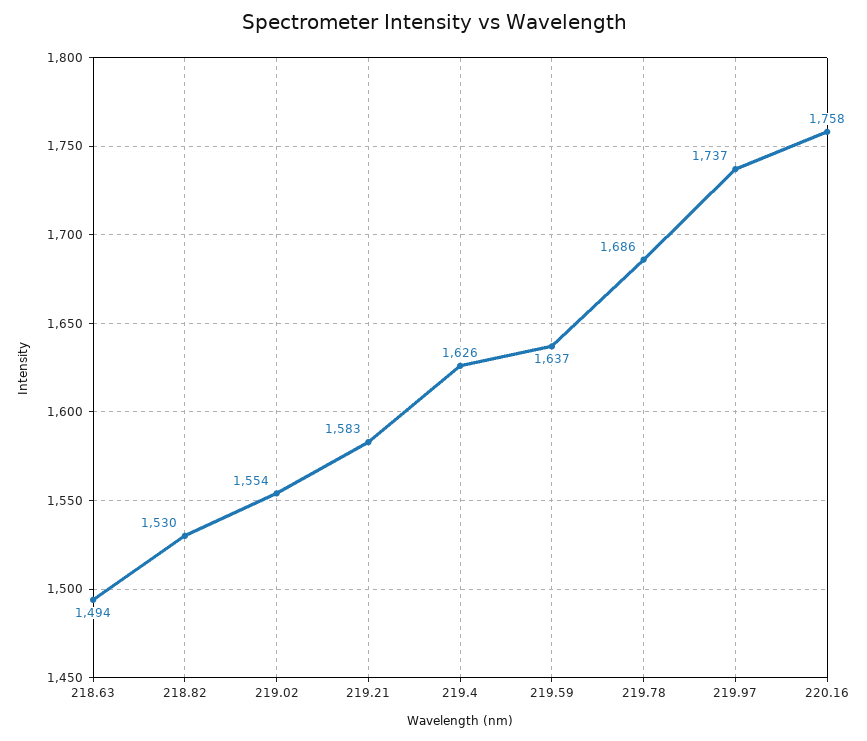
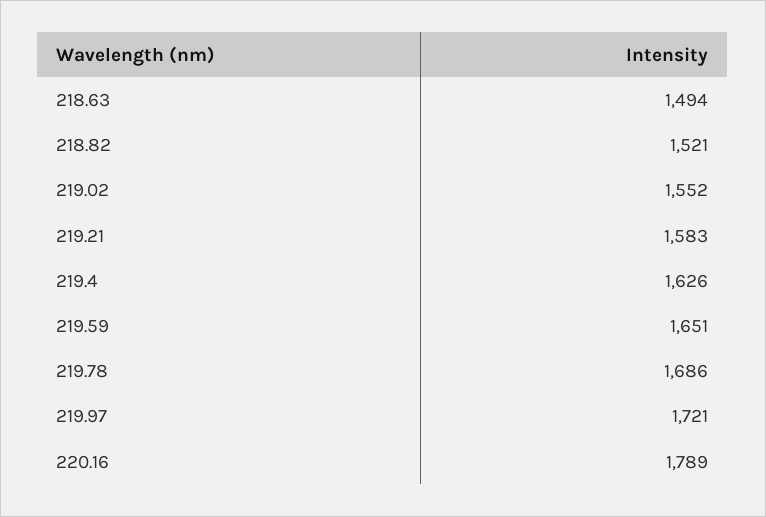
218.82: 1530 -> 1521
219.02: 1554 -> 1552
219.59: 1637 -> 1651
219.97: 1737 -> 1721
220.16: 1758 -> 1789

